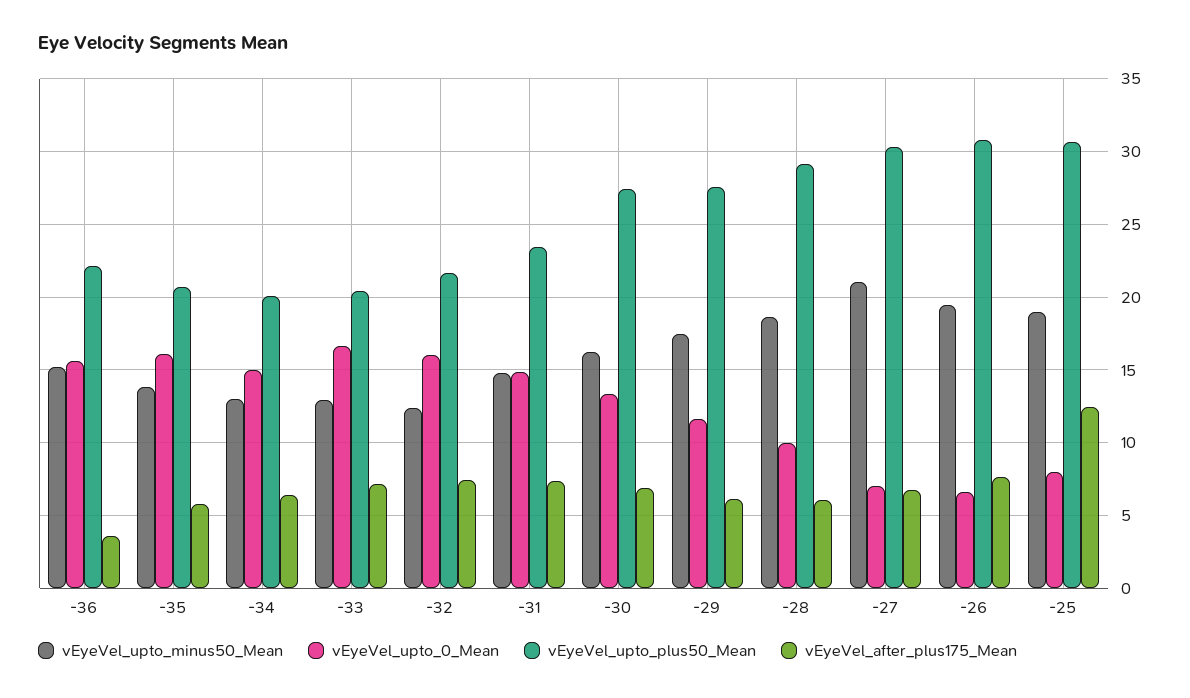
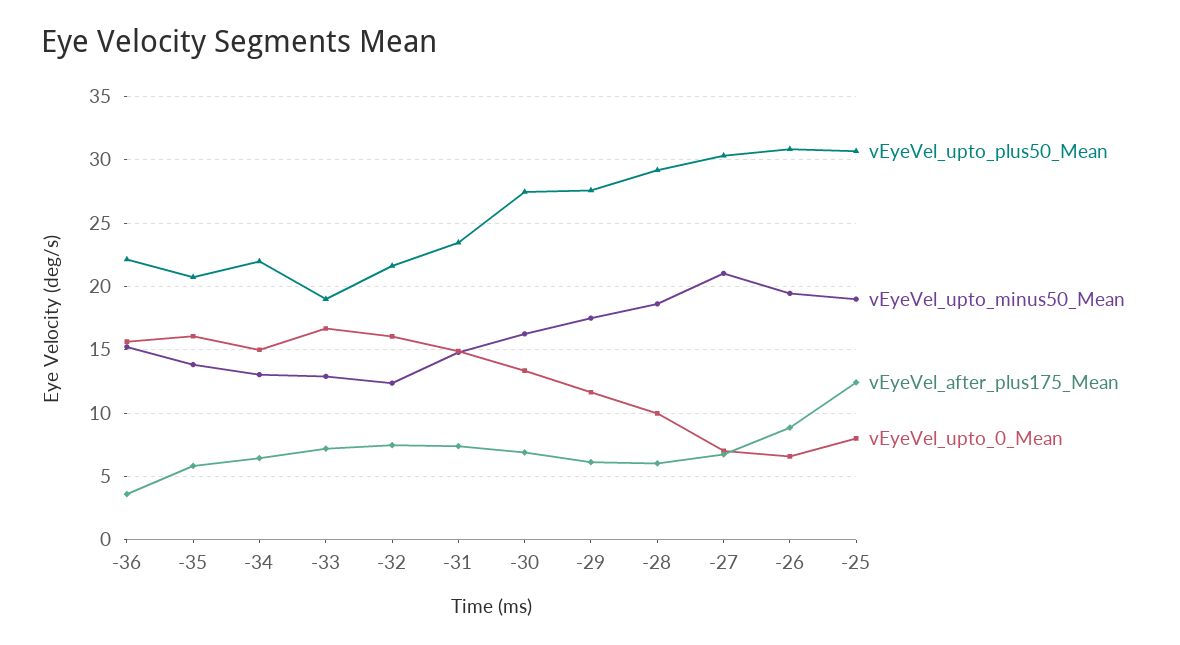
vEyeVel_upto_plus50_Mean, -34: 20 -> 22
vEyeVel_upto_plus50_Mean, -33: 20.5 -> 19
vEyeVel_after_plus175_Mean, -26: 7.5 -> 9

